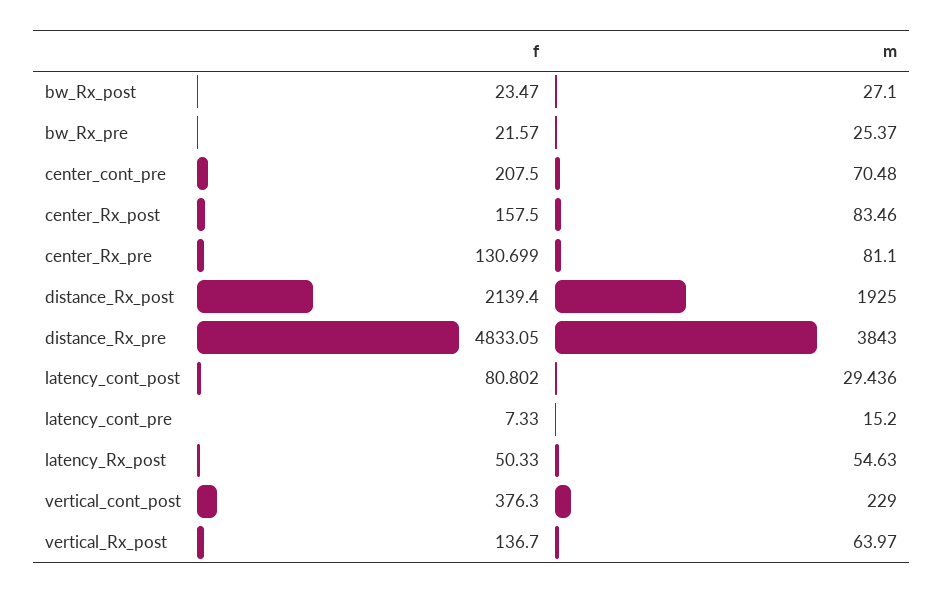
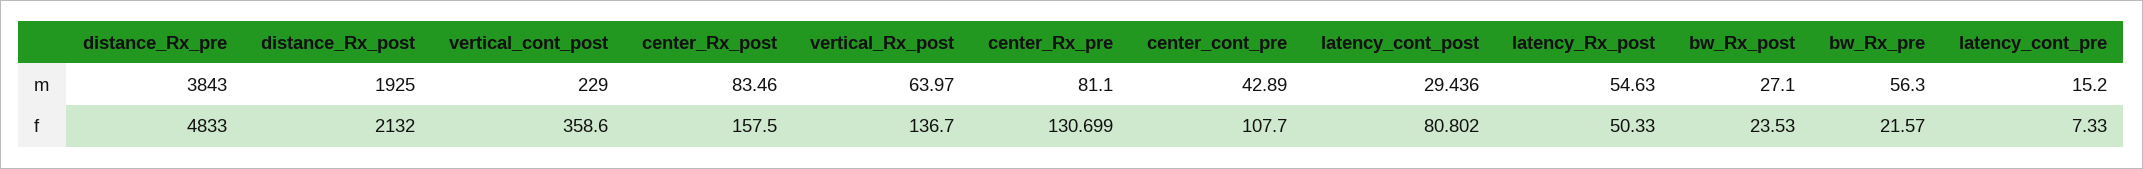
f, bw_Rx_post: 23.47 -> 23.53
m, bw_Rx_pre: 25.37 -> 56.3
f, center_cont_pre: 207.5 -> 107.7
m, center_cont_pre: 70.48 -> 42.89
f, distance_Rx_post: 2139.4 -> 2132
f, distance_Rx_pre: 4833.05 -> 4833
f, vertical_cont_post: 376.3 -> 358.6

